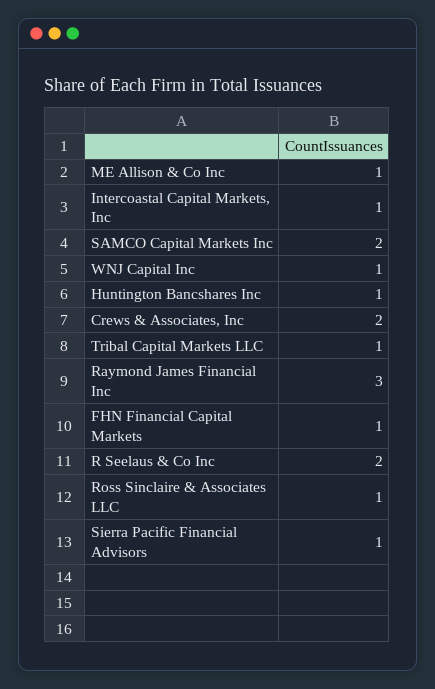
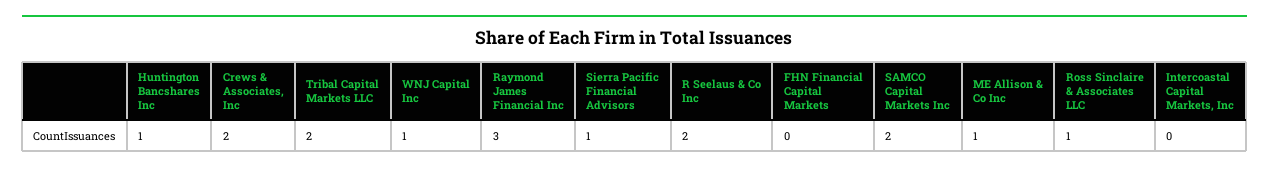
Intercoastal Capital Markets, Inc: 1 -> 0
Tribal Capital Markets LLC: 1 -> 2
FHN Financial Capital Markets: 1 -> 0

